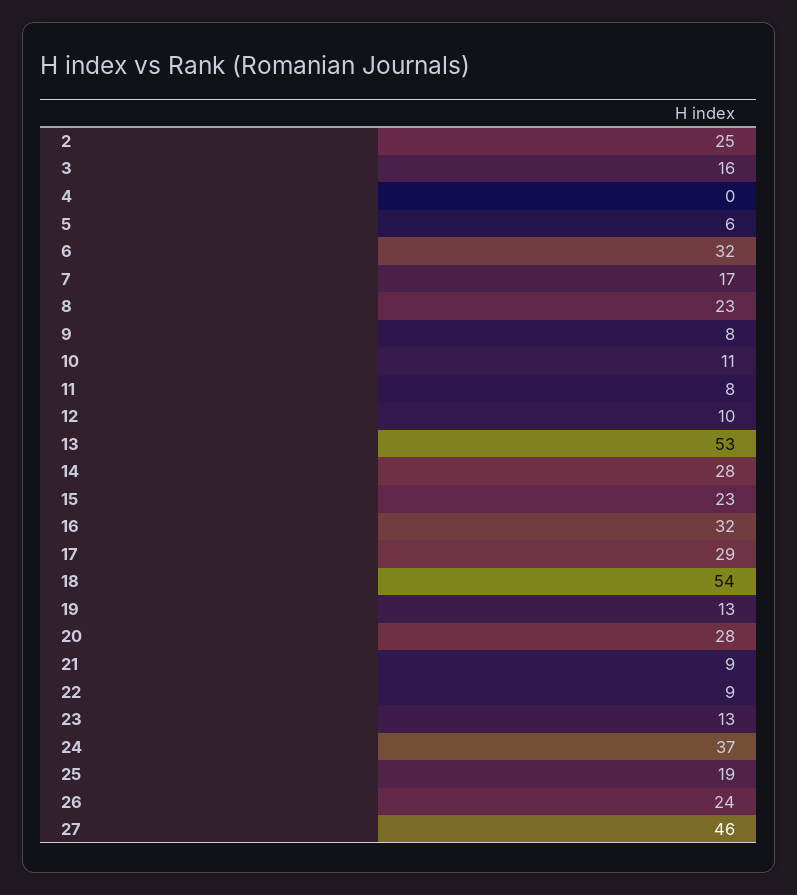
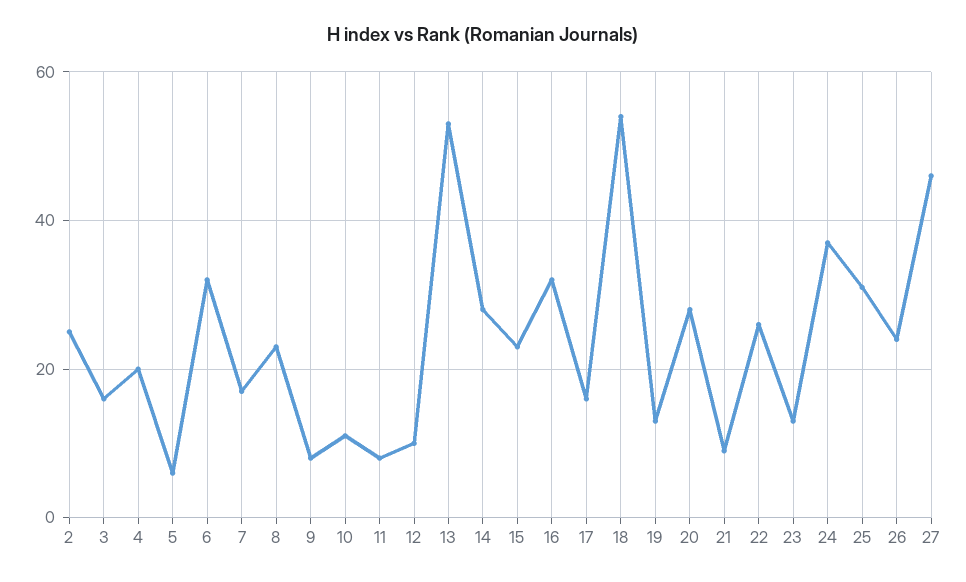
4: 0 -> 20
17: 29 -> 15
22: 9 -> 25
25: 19 -> 30

